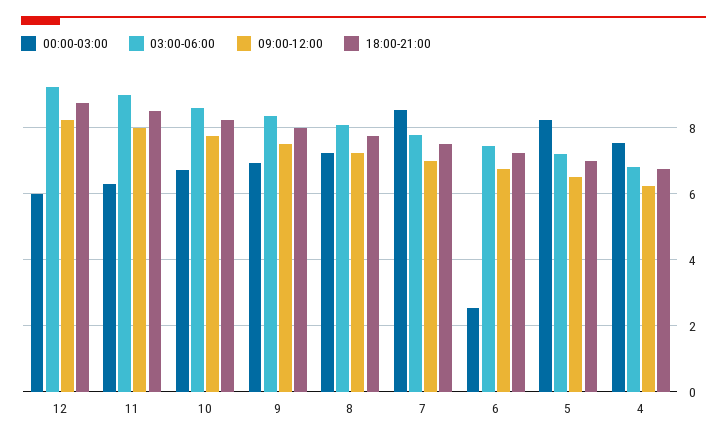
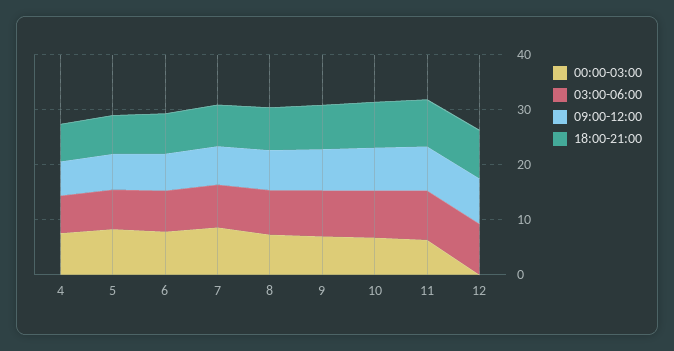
00:00-03:00, 12: 6 -> 0
00:00-03:00, 6: 2.6 -> 8

